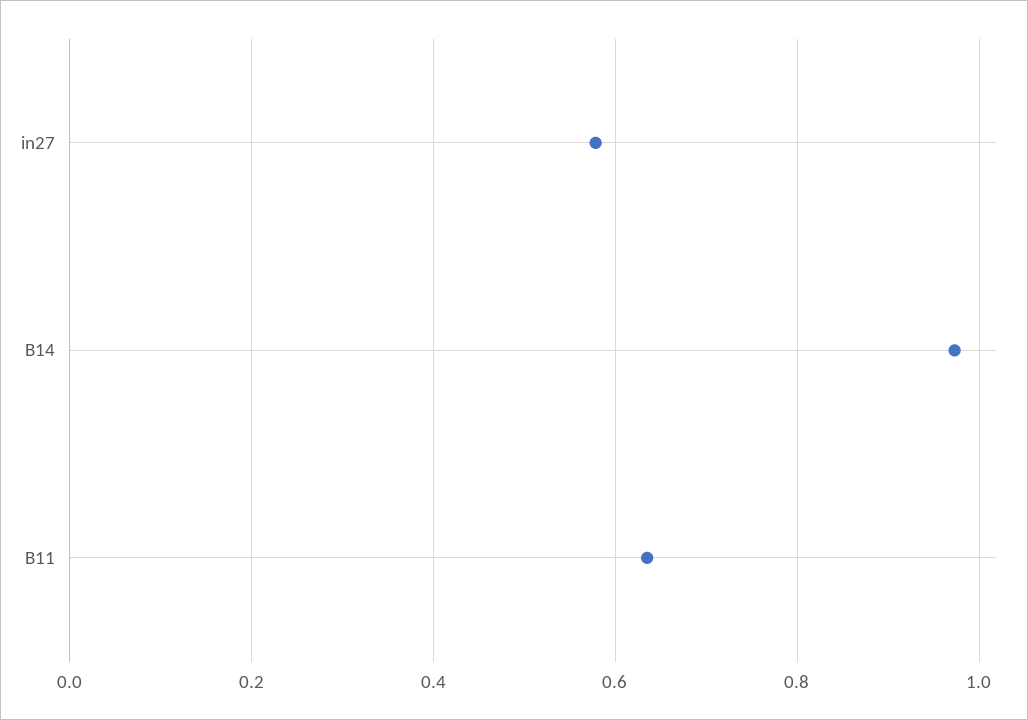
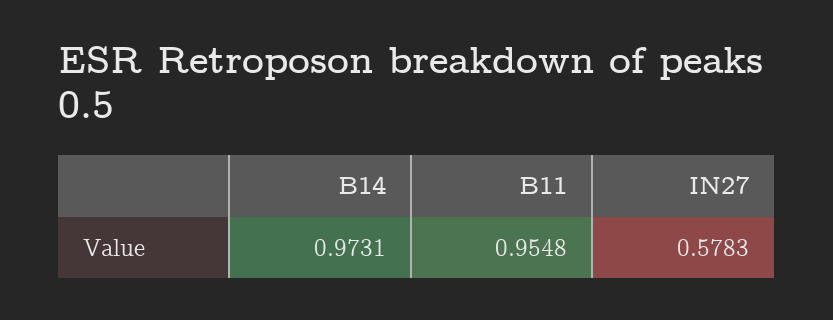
B11: 0.64 -> 0.9548

